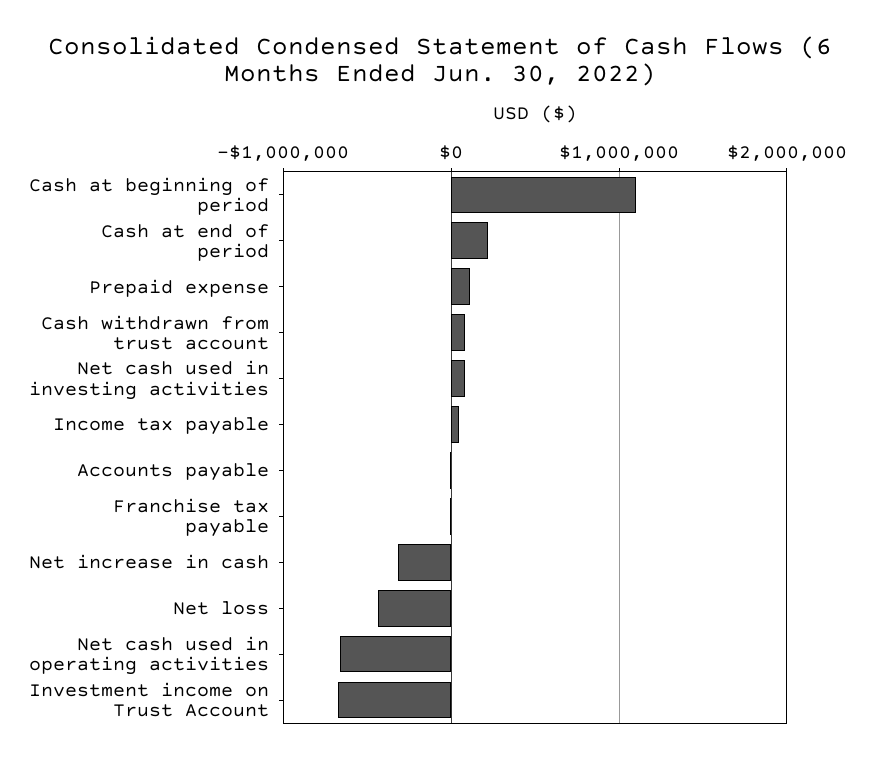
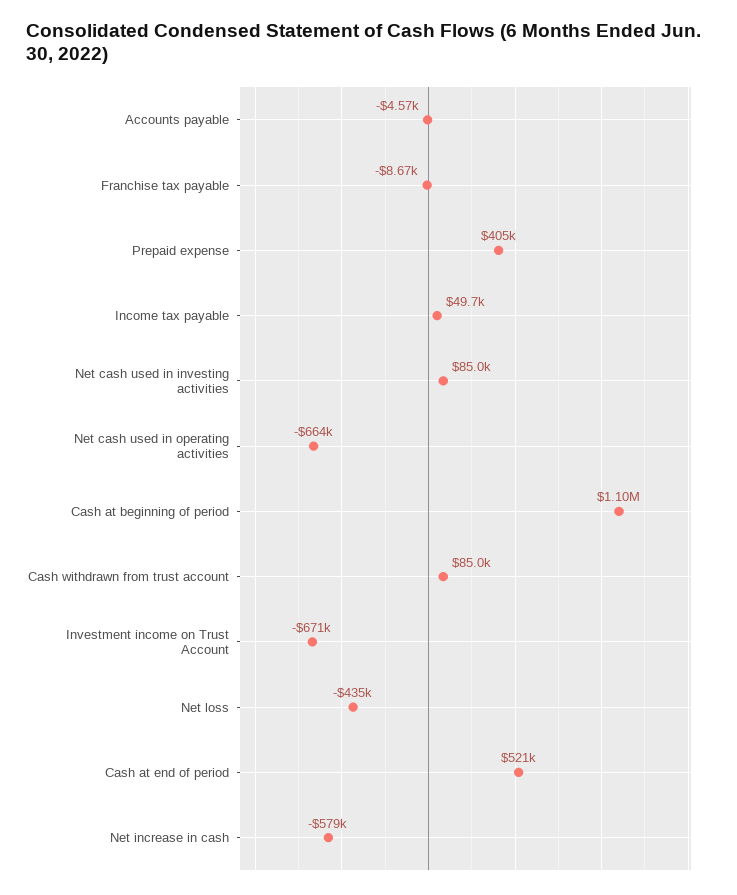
Cash at end of period: 200000 -> 521000
Prepaid expense: 100000 -> 405000
Net increase in cash: -300000 -> -579000

